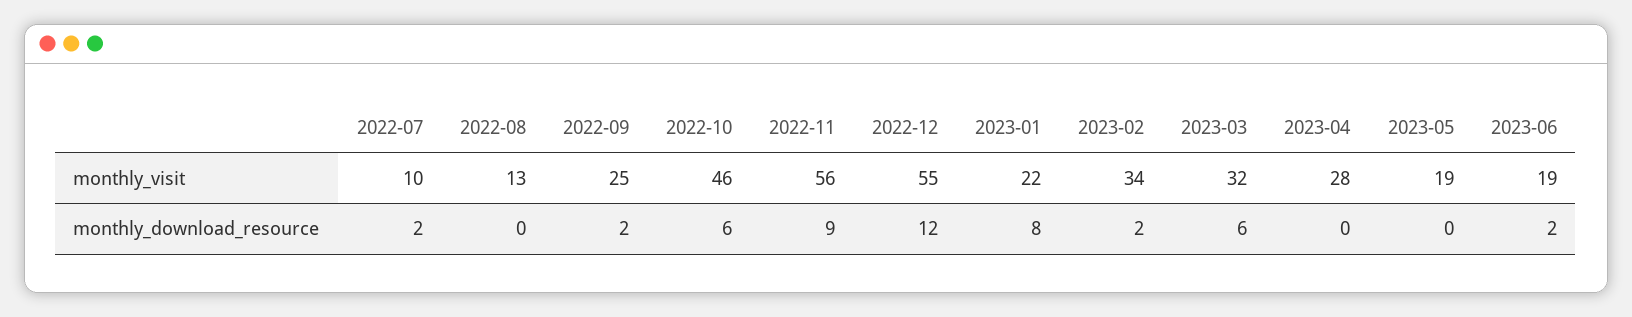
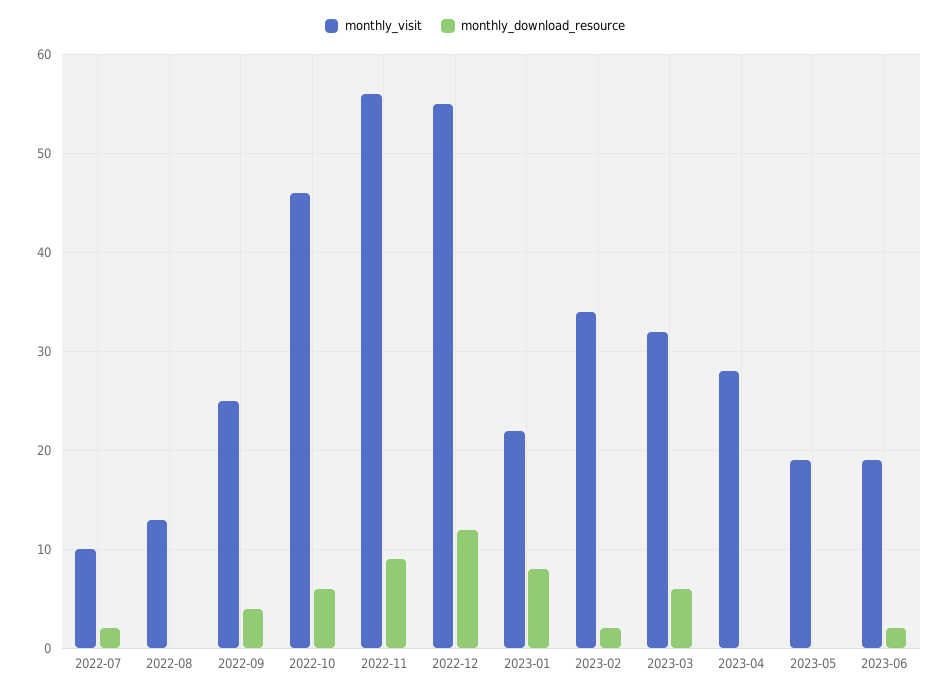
monthly_download_resource, 2022-09: 2 -> 4

